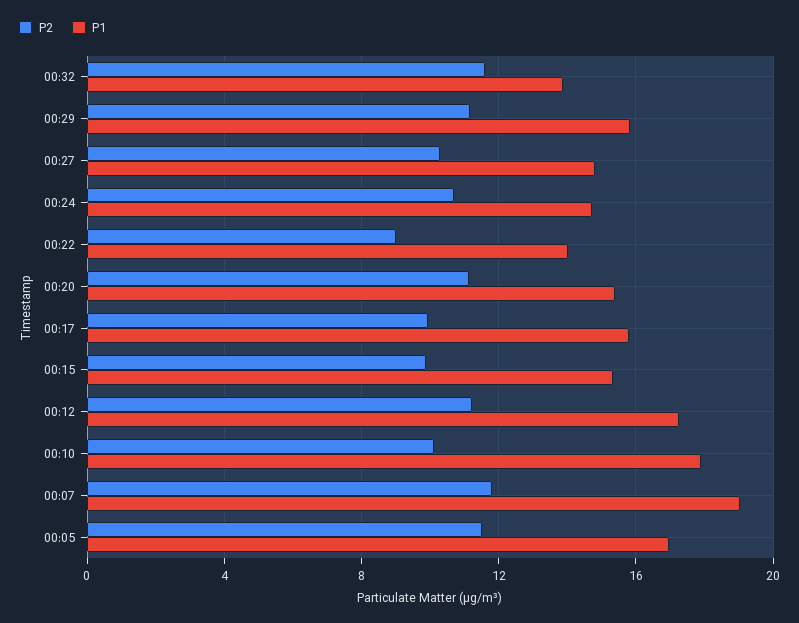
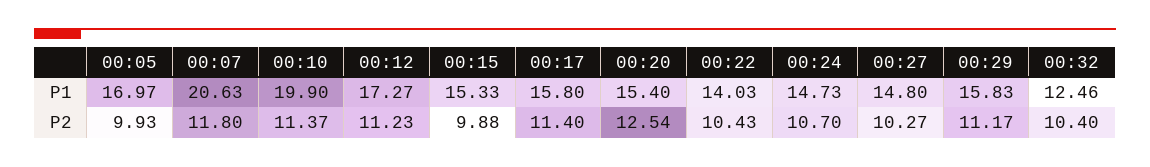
P2, 00:32: 11.5 -> 10.4
P1, 00:32: 14 -> 12.46
P2, 00:22: 9 -> 10.43
P2, 00:20: 11 -> 12.54
P2, 00:17: 10 -> 11.4
P2, 00:10: 10 -> 11.37
P1, 00:10: 18 -> 19.9
P1, 00:07: 19 -> 20.63
P2, 00:05: 11.5 -> 9.93

